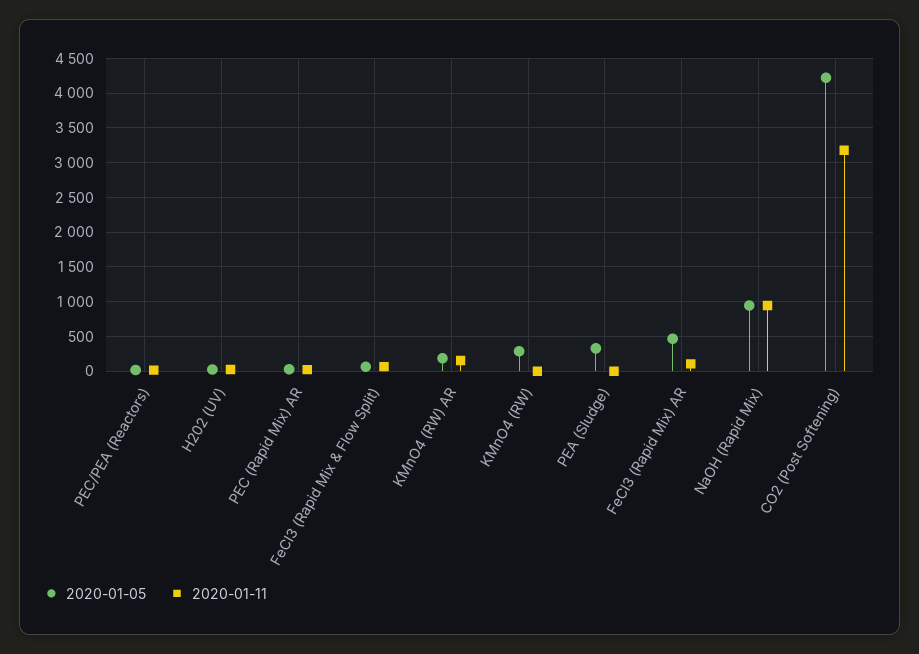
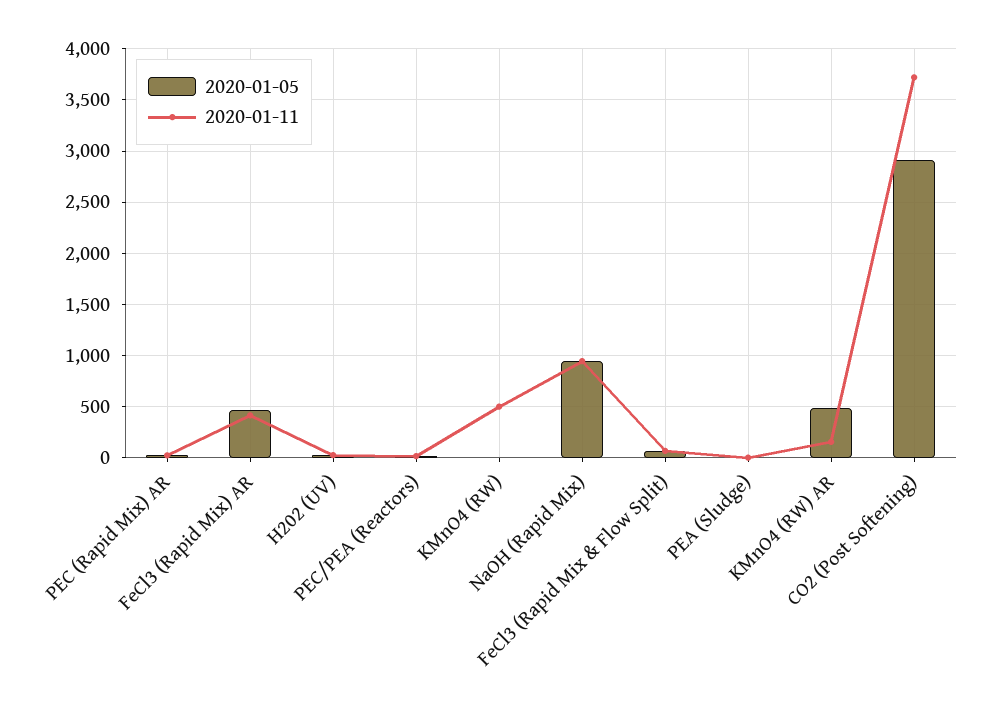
2020-01-05, KMnO4 (RW) AR: 200 -> 500
2020-01-05, KMnO4 (RW): 300 -> 0
2020-01-11, KMnO4 (RW): 0 -> 500
2020-01-05, PEA (Sludge): 300 -> 0
2020-01-11, FeCl3 (Rapid Mix) AR: 100 -> 400
2020-01-05, CO2 (Post Softening): 4200 -> 2900
2020-01-11, CO2 (Post Softening): 3200 -> 3700

